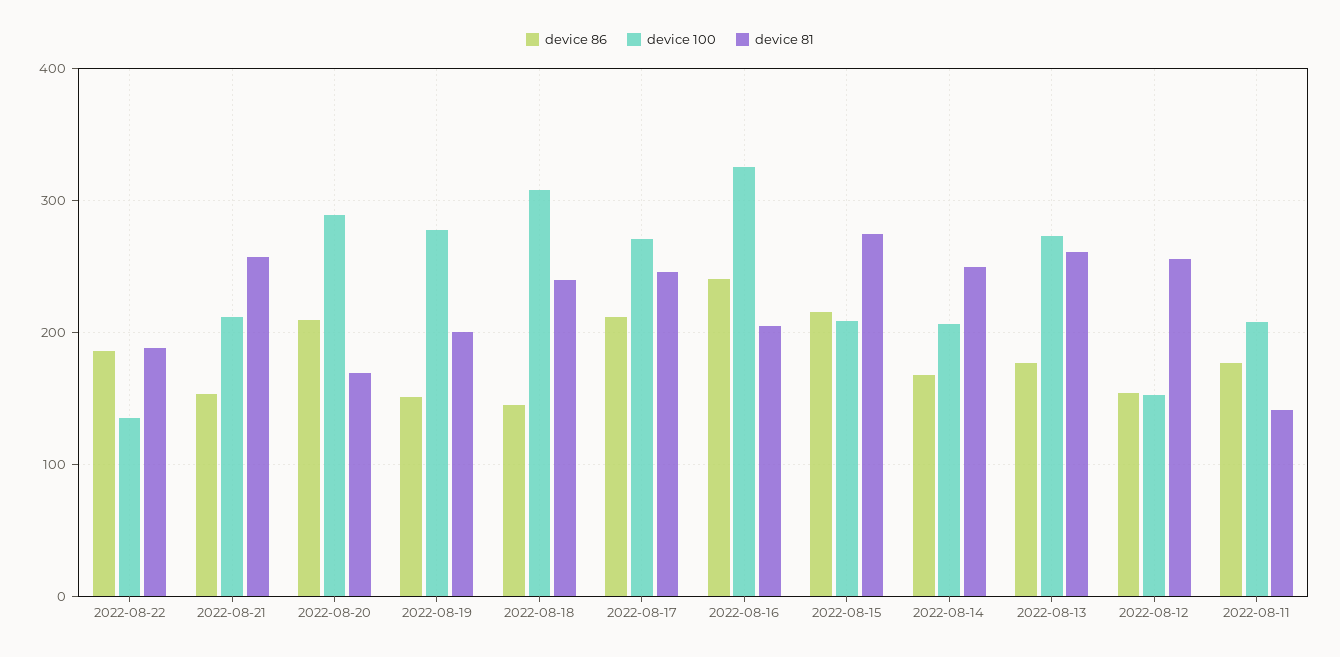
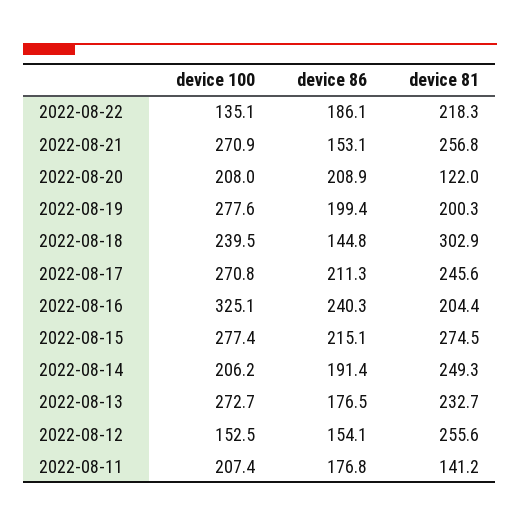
device 81, 2022-08-22: 190 -> 218.3
device 100, 2022-08-21: 210 -> 270.9
device 100, 2022-08-20: 290 -> 208
device 81, 2022-08-20: 170 -> 122
device 86, 2022-08-19: 150 -> 199.4
device 100, 2022-08-18: 310 -> 239.5
device 81, 2022-08-18: 240 -> 302.9
device 100, 2022-08-15: 210 -> 277.4
device 86, 2022-08-14: 170 -> 191.4
device 81, 2022-08-13: 260 -> 232.7

